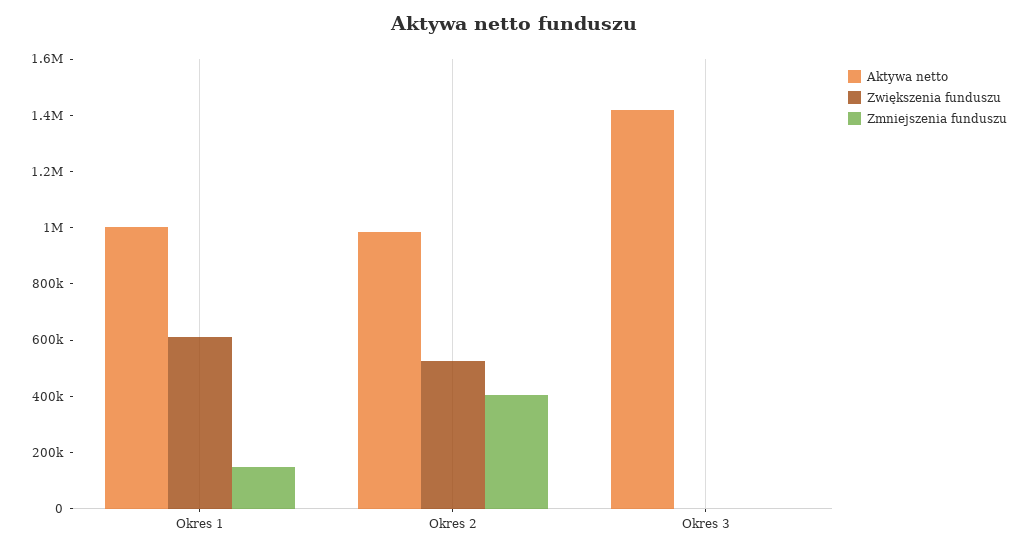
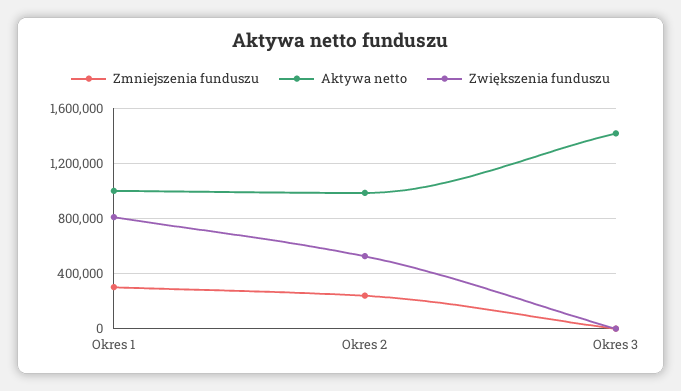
Zwiększenia funduszu, Okres 1: 600000 -> 800000
Zmniejszenia funduszu, Okres 1: 150000 -> 300000
Zmniejszenia funduszu, Okres 2: 400000 -> 250000

